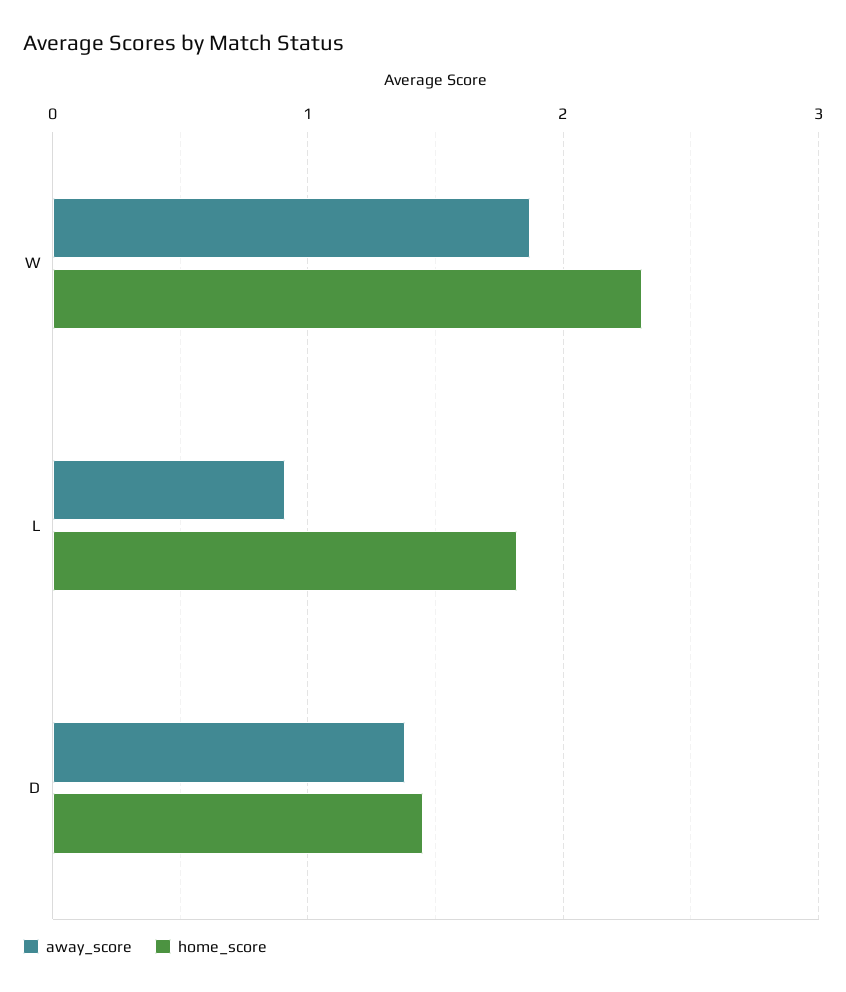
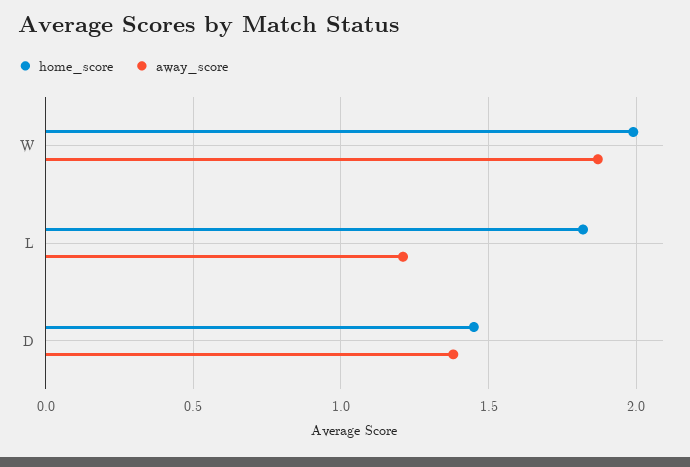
home_score, W: 2.3 -> 2
away_score, L: 0.9 -> 1.2

